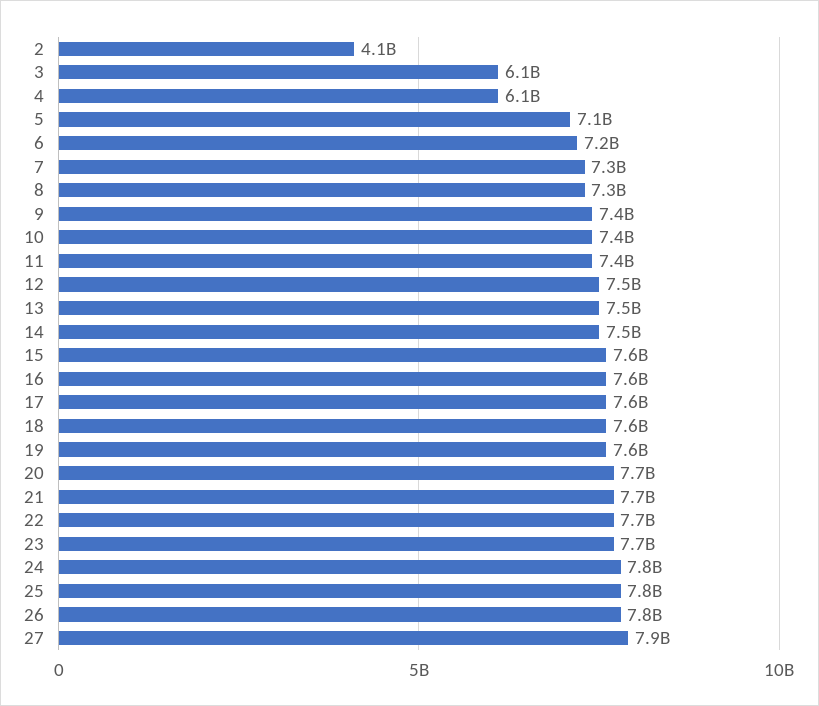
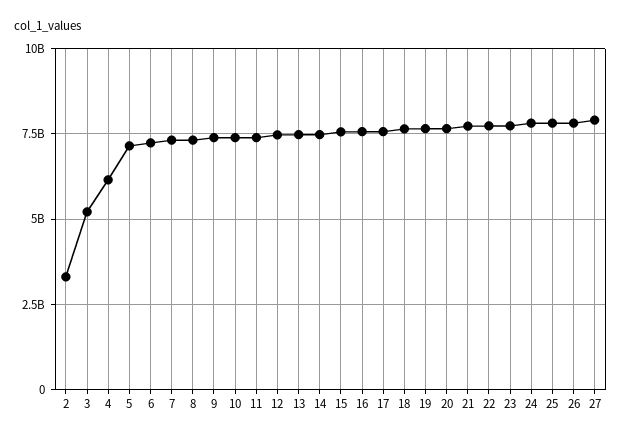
2: 4100000000 -> 3250000000
3: 6100000000 -> 5250000000

